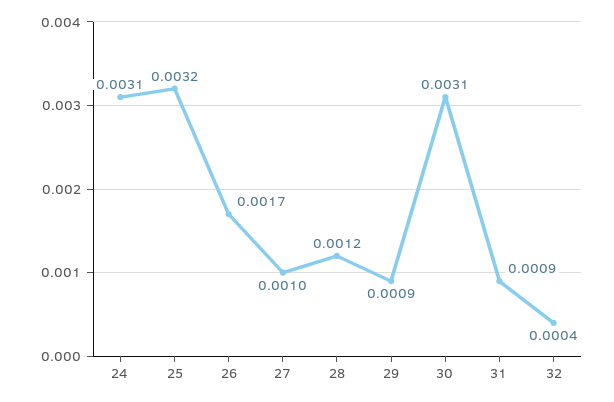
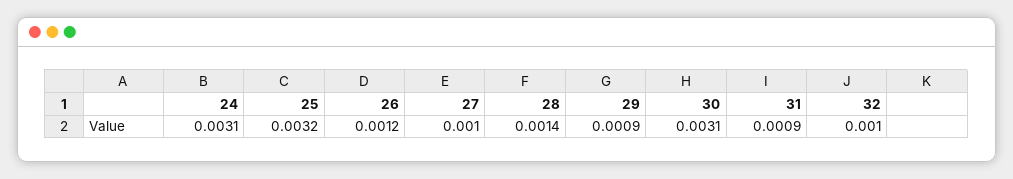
26: 0.0017 -> 0.0012
28: 0.0012 -> 0.0014
32: 0.0004 -> 0.001

